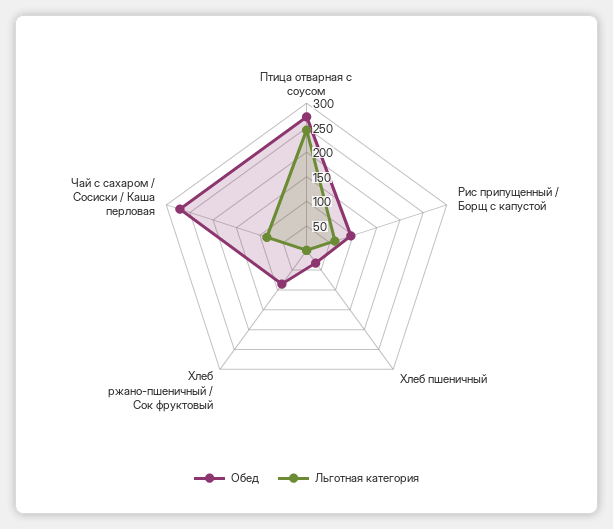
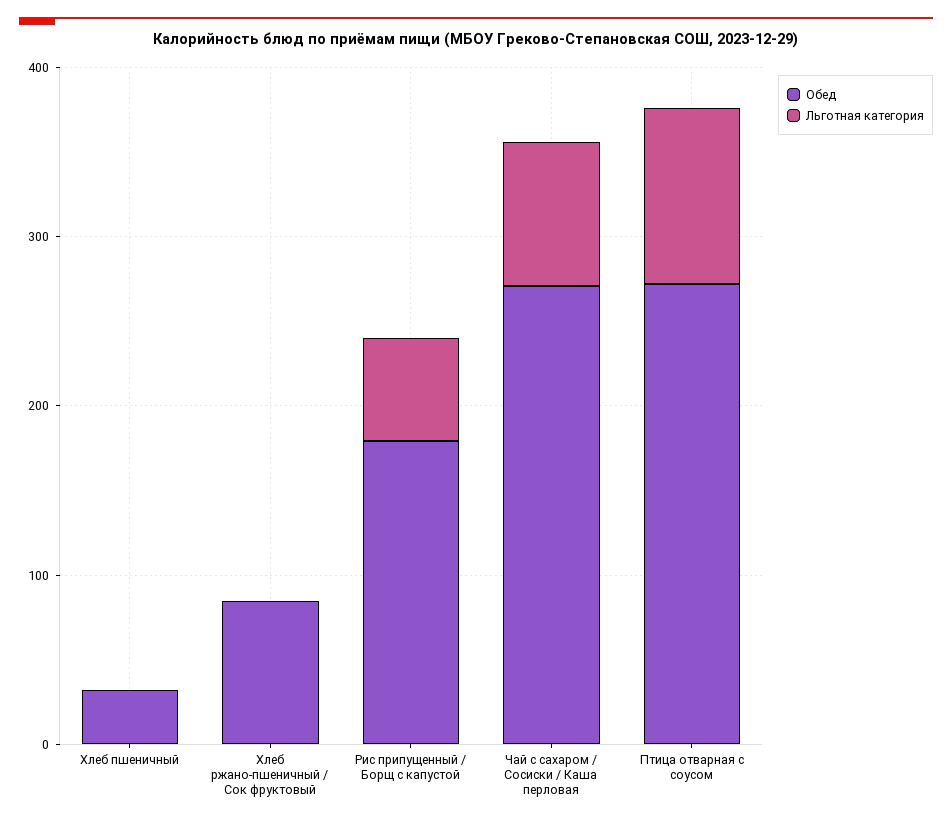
Льготная категория, Птица отварная с соусом: 250 -> 100
Обед, Рис припущенный / Борщ с капустой: 100 -> 180

